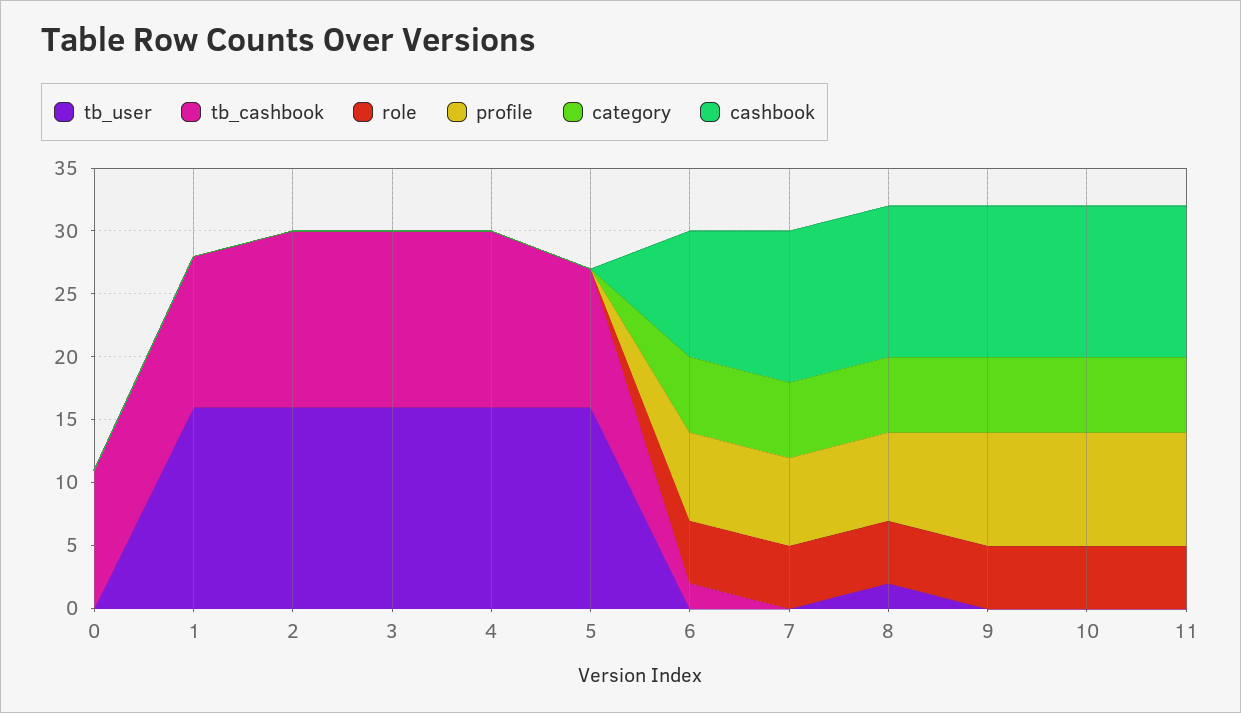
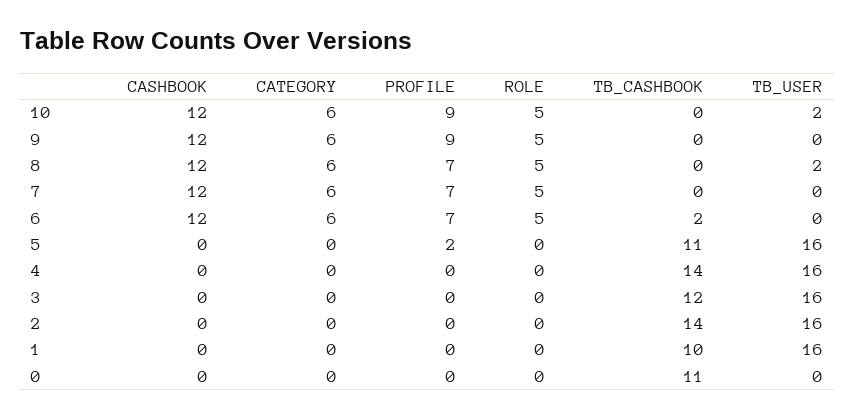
tb_cashbook, 1: 12 -> 10
tb_cashbook, 3: 14 -> 12
profile, 5: 0 -> 2
cashbook, 6: 10 -> 12
tb_user, 10: 0 -> 2
tb_user, 11: 0 -> none
tb_cashbook, 11: 0 -> none
role, 11: 5 -> none
profile, 11: 9 -> none
category, 11: 6 -> none
cashbook, 11: 12 -> none

